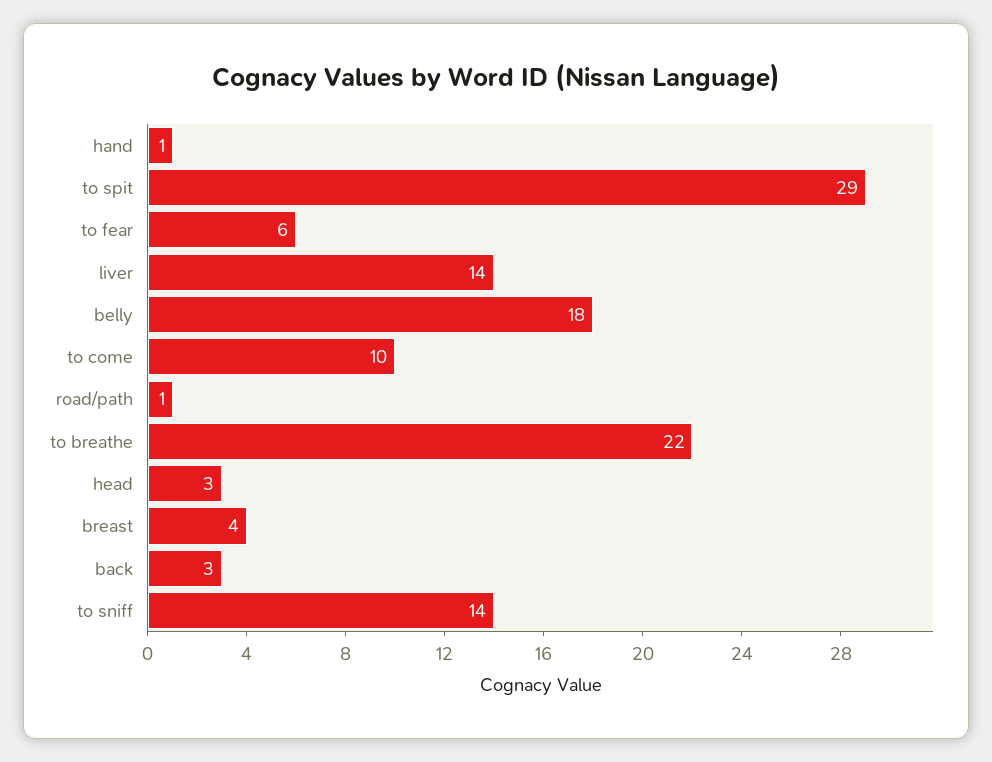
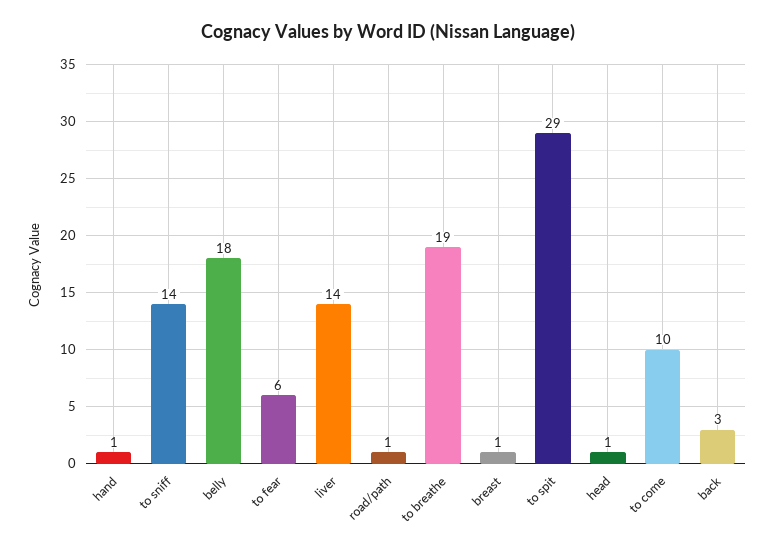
to breathe: 22 -> 19
head: 3 -> 1
breast: 4 -> 1

